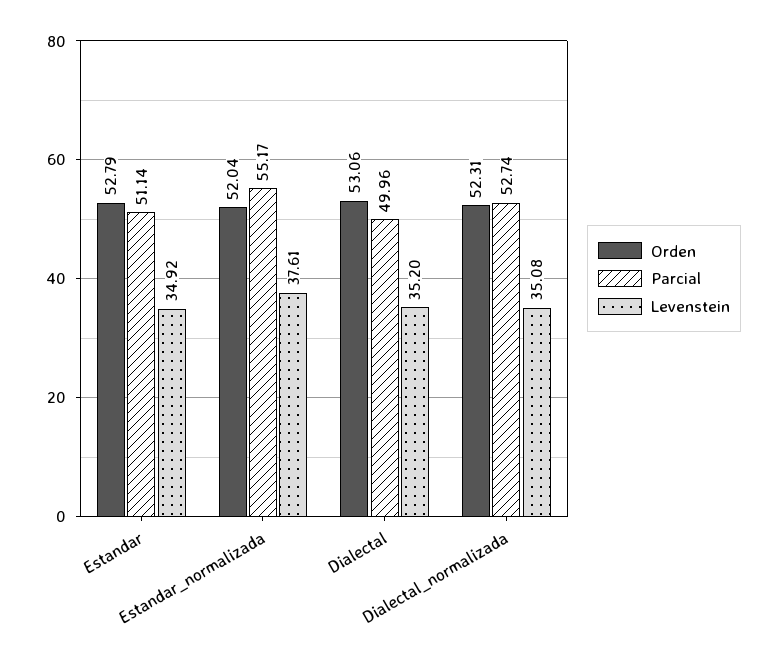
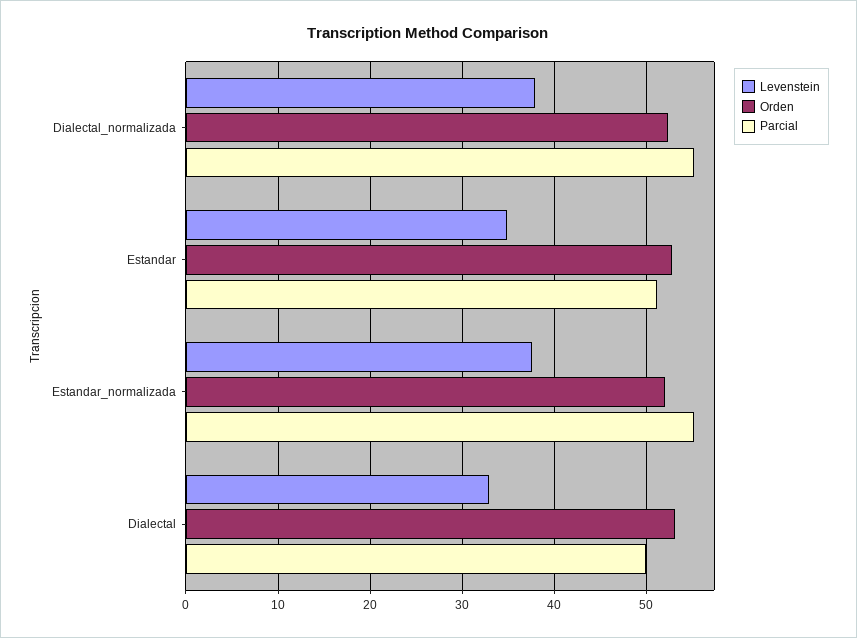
Levenstein, Dialectal: 35.2 -> 33
Parcial, Dialectal_normalizada: 52.74 -> 55
Levenstein, Dialectal_normalizada: 35.08 -> 38

